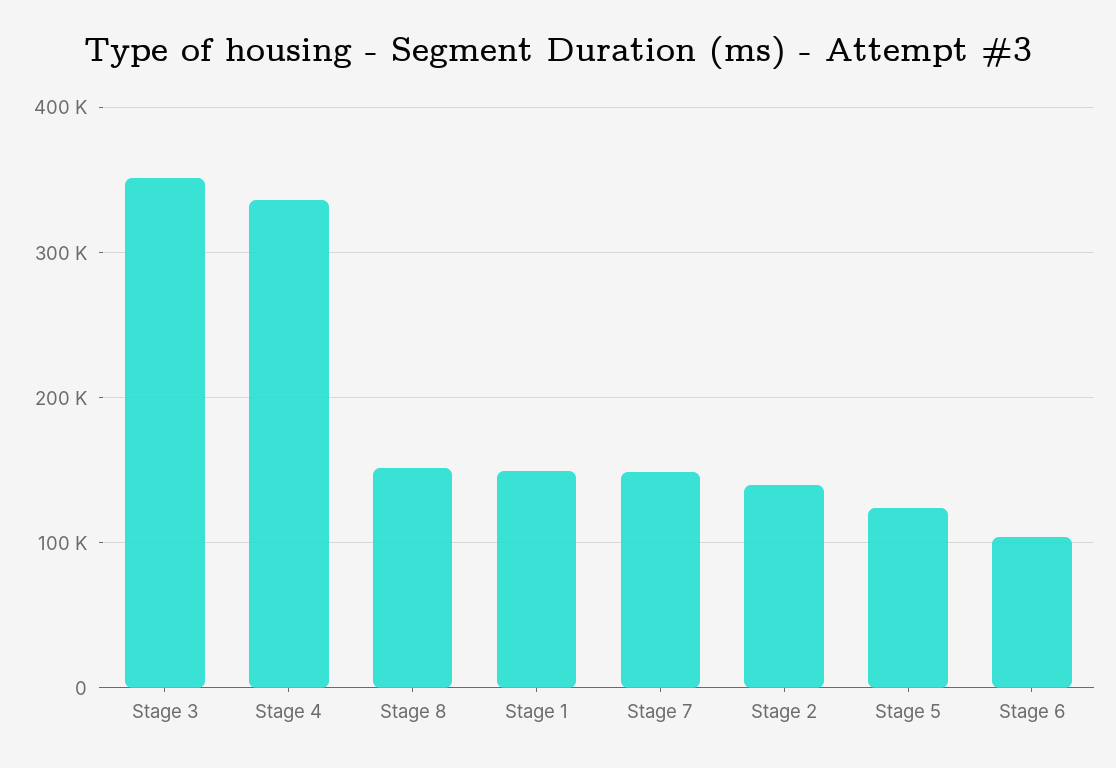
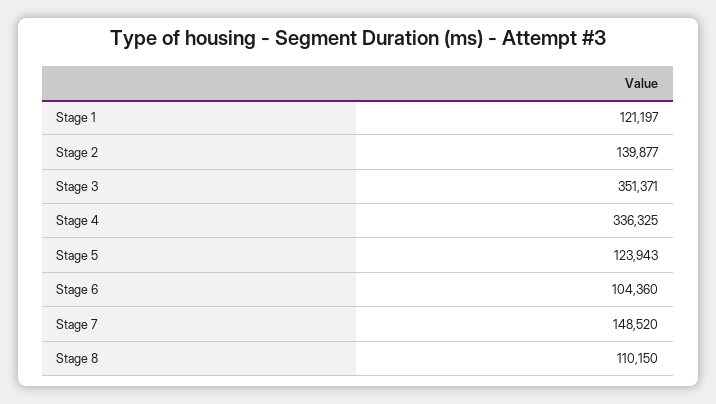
Stage 8: 150000 -> 110150
Stage 1: 150000 -> 121197

